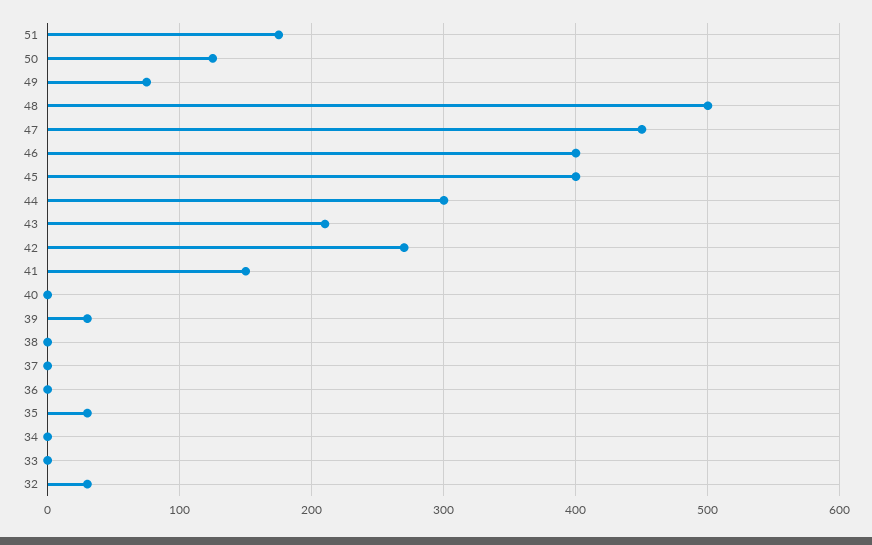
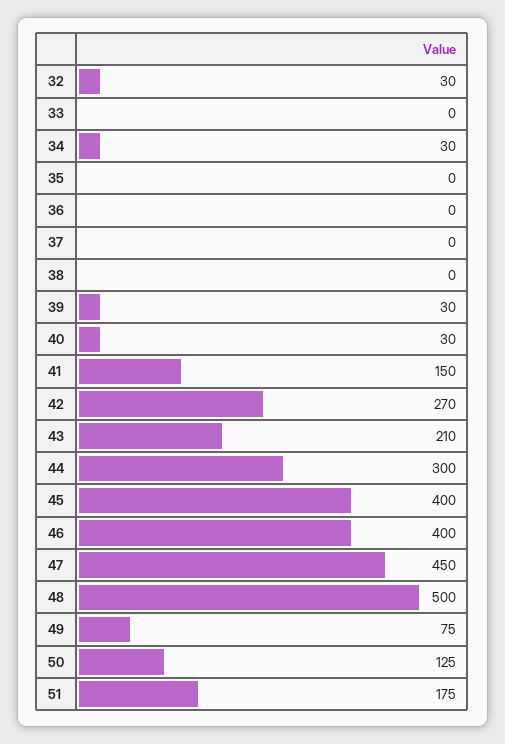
40: 0 -> 30
35: 30 -> 0
34: 0 -> 30

